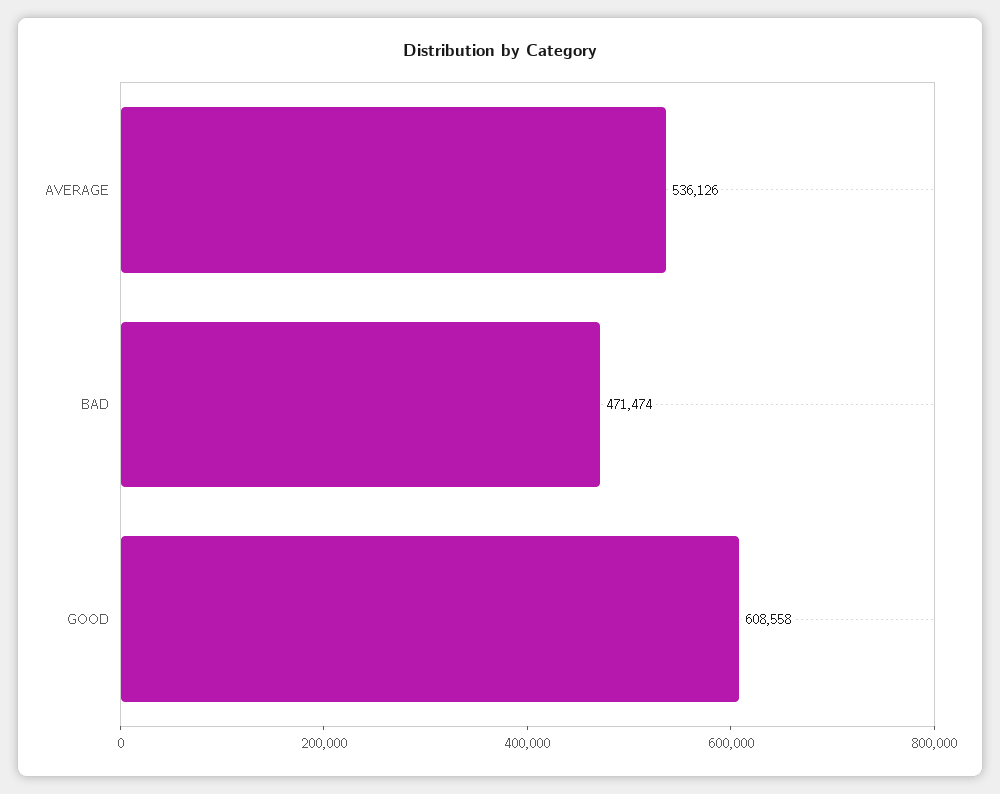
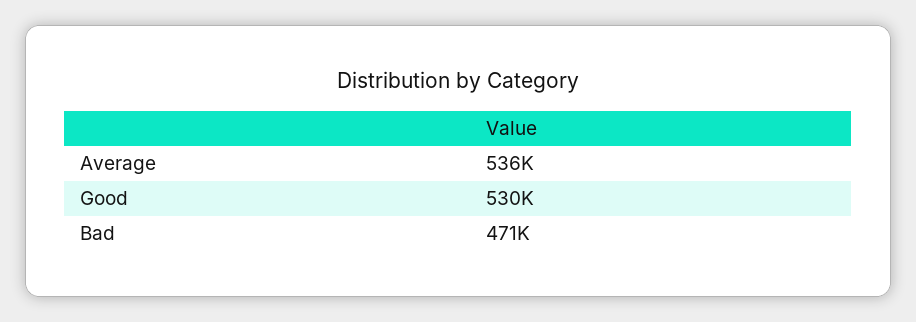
GOOD: 608558 -> 530000

